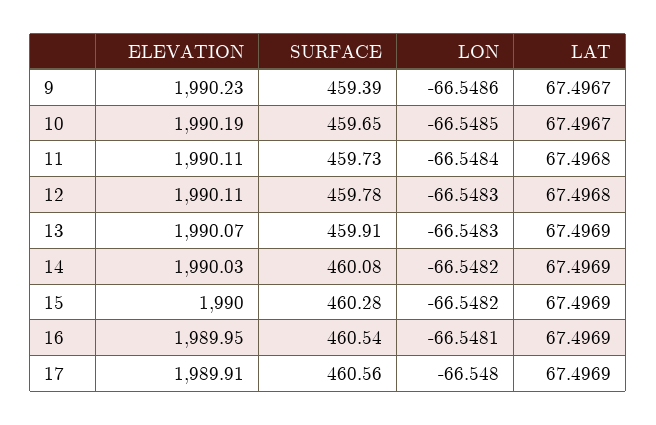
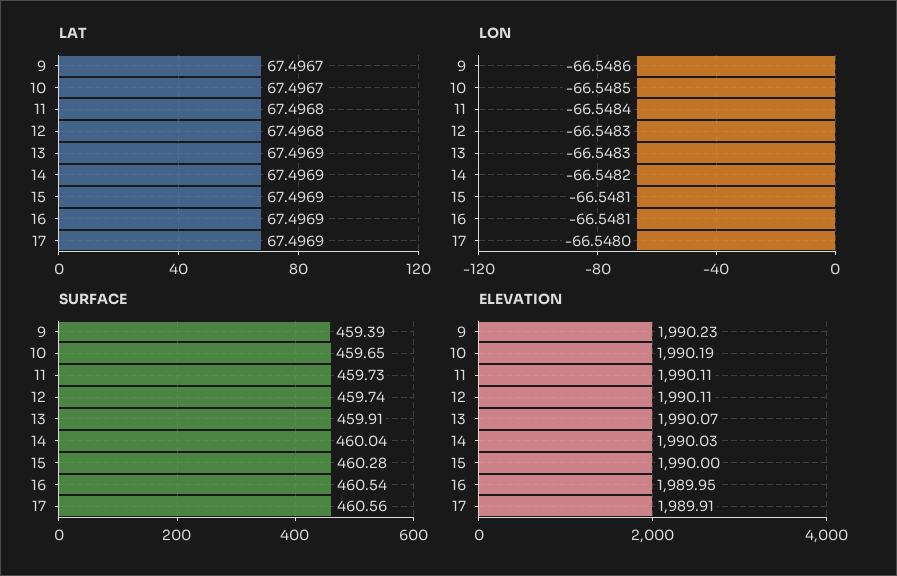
SURFACE, 12: 459.78 -> 459.74
SURFACE, 14: 460.08 -> 460.04
LON, 15: -66.5482 -> -66.5481

